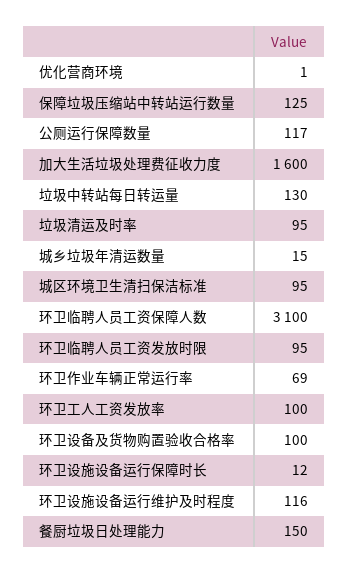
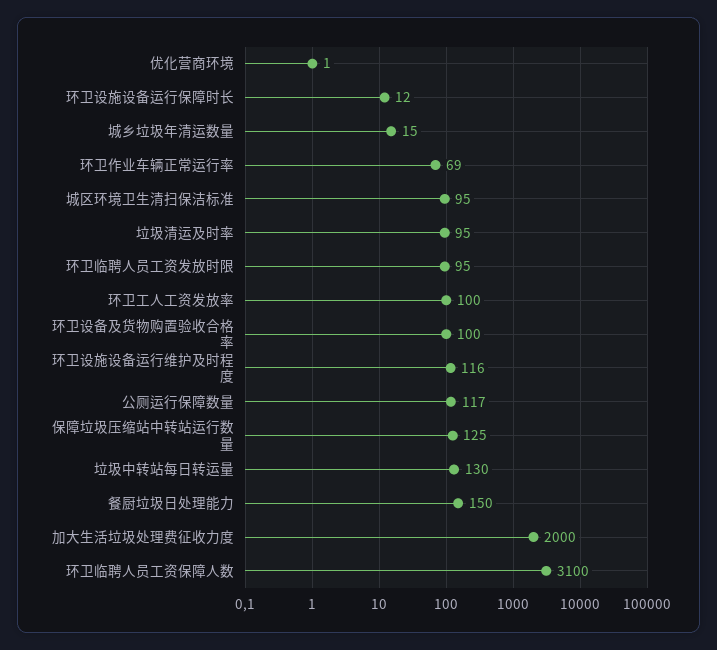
加大生活垃圾处理费征收力度: 1600 -> 2000

